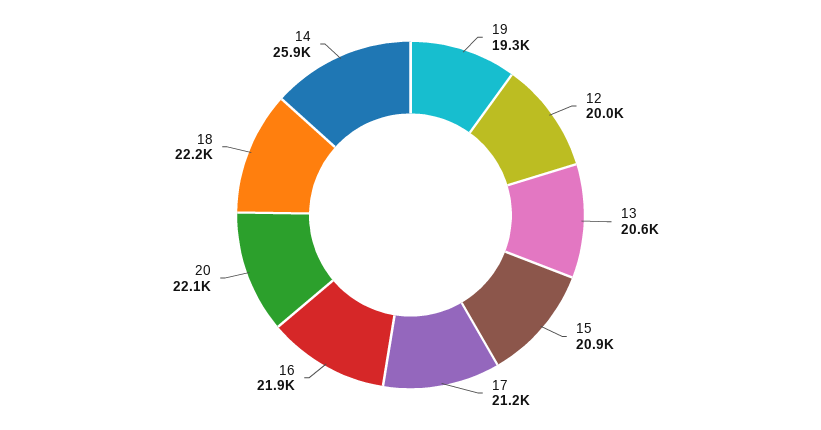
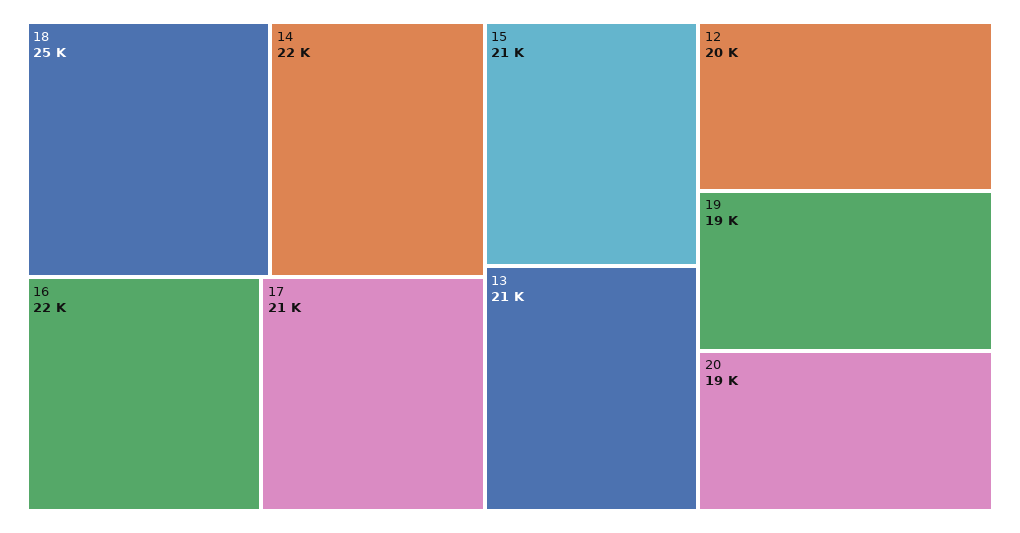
20: 22100 -> 19000
18: 22200 -> 25000
14: 25900 -> 22000

